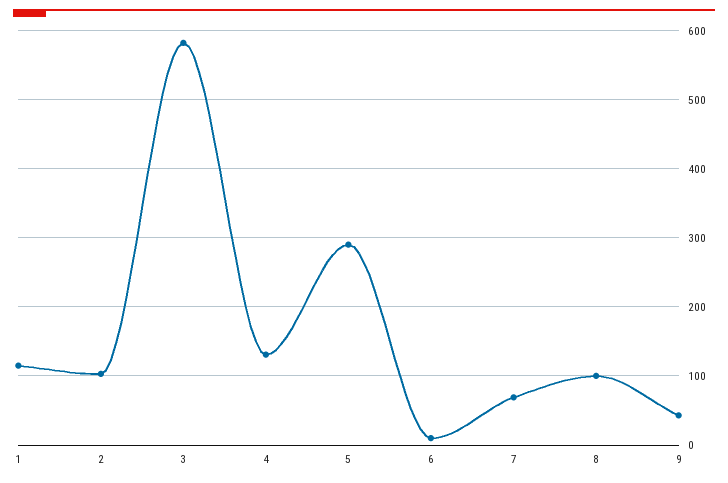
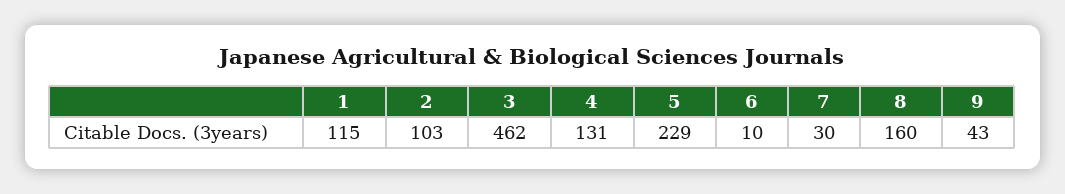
3: 580 -> 462
5: 290 -> 229
7: 70 -> 30
8: 100 -> 160

